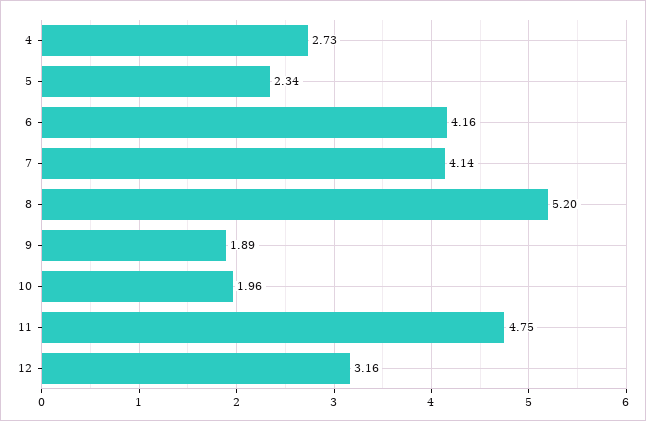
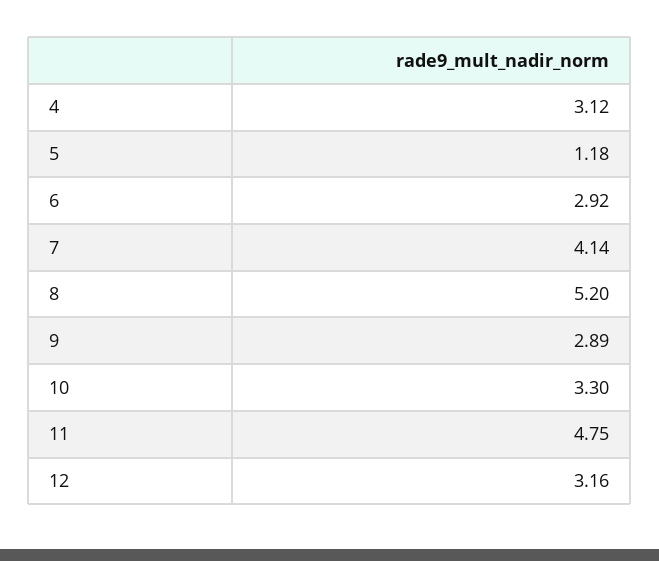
4: 2.73 -> 3.12
5: 2.34 -> 1.18
6: 4.16 -> 2.92
9: 1.89 -> 2.89
10: 1.96 -> 3.3

